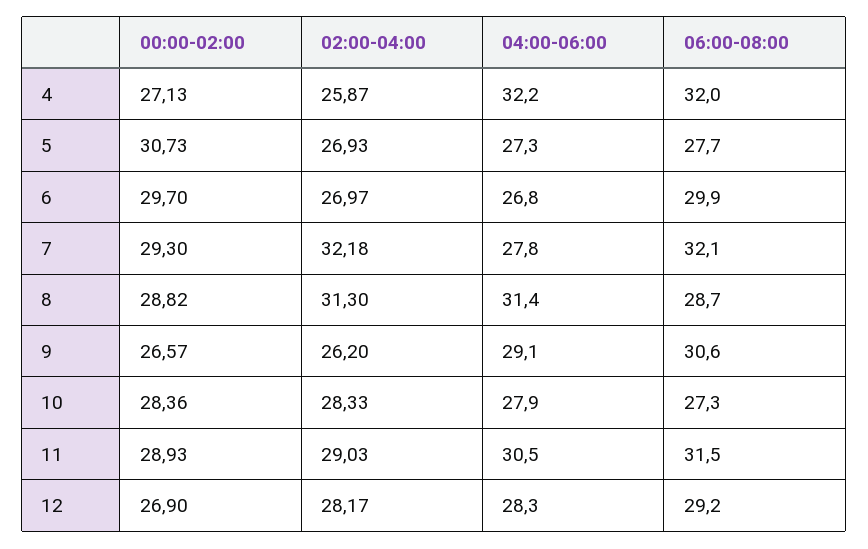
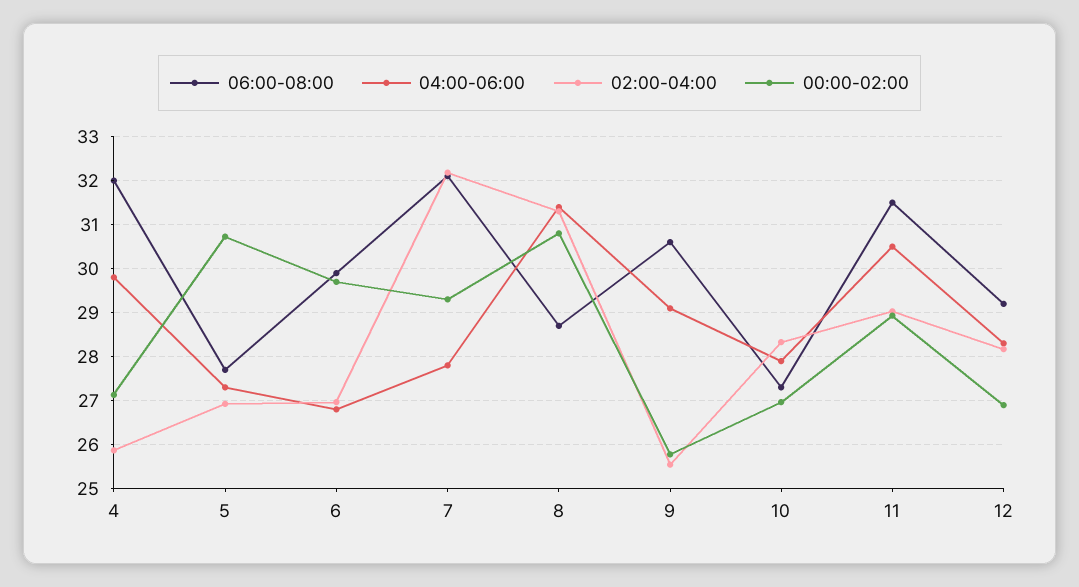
04:00-06:00, 4: 32.2 -> 29.8
00:00-02:00, 8: 28.82 -> 30.8
00:00-02:00, 9: 26.57 -> 25.8
02:00-04:00, 9: 26.2 -> 25.6
00:00-02:00, 10: 28.36 -> 27

